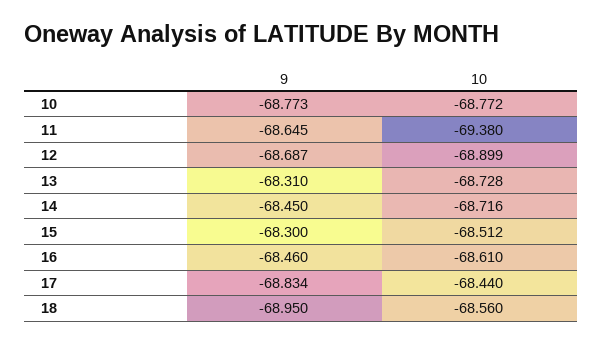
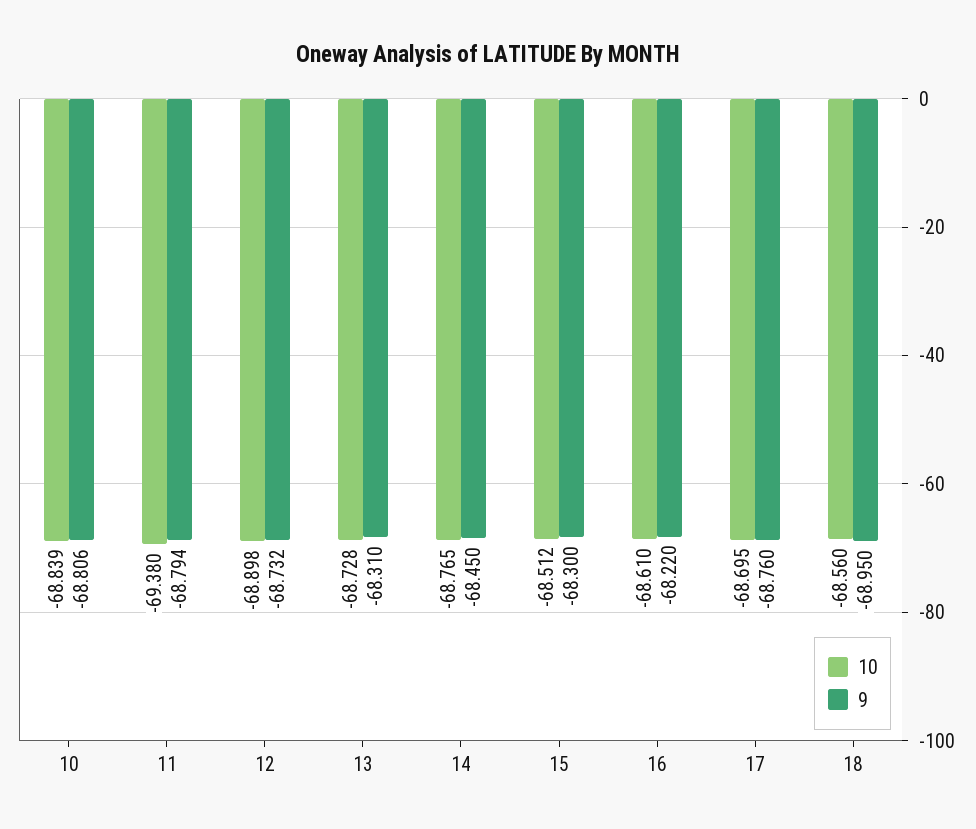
9, 10: -68.773 -> -68.806
10, 10: -68.772 -> -68.839
9, 11: -68.645 -> -68.794
9, 12: -68.687 -> -68.732
10, 12: -68.899 -> -68.898
10, 14: -68.716 -> -68.765
9, 16: -68.46 -> -68.22
9, 17: -68.834 -> -68.76
10, 17: -68.44 -> -68.695

